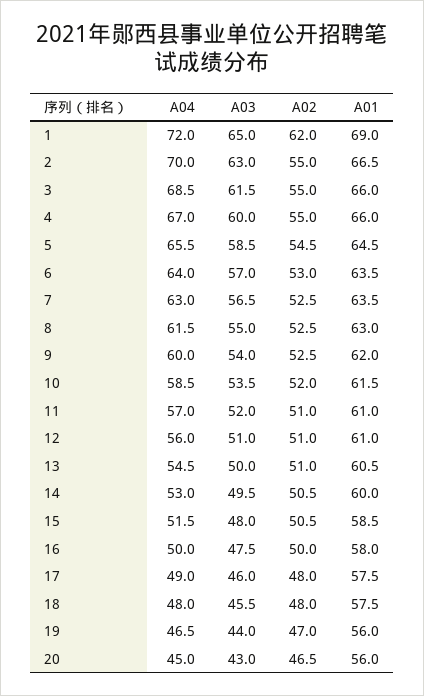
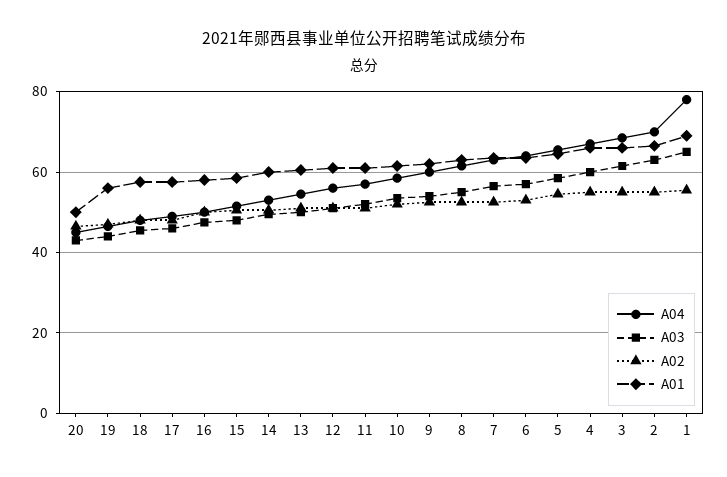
A04, 1: 72 -> 78
A02, 1: 62 -> 56
A01, 20: 56 -> 50

